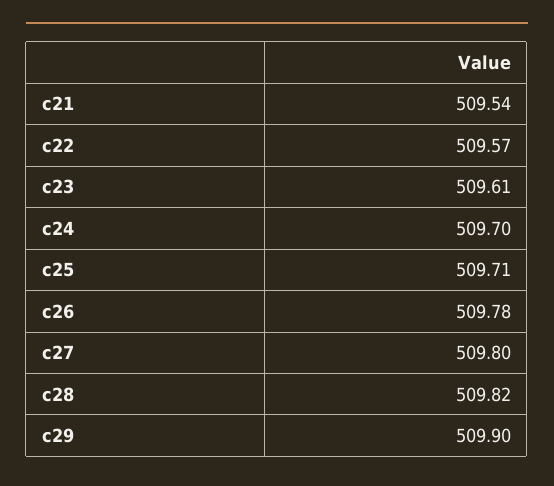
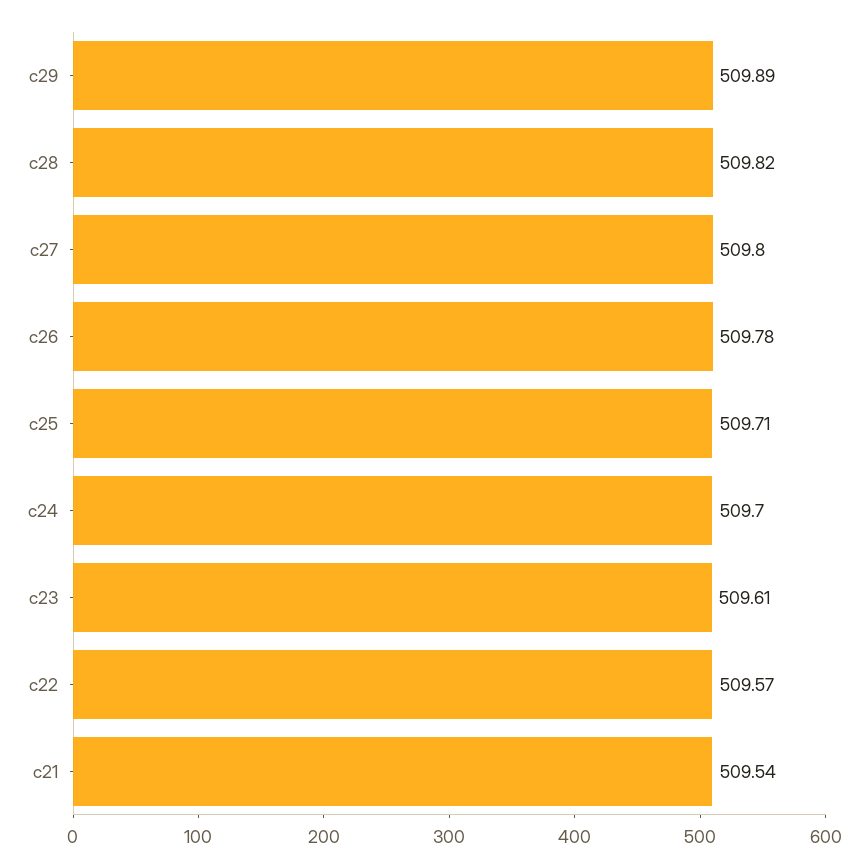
c29: 509.9 -> 509.89

